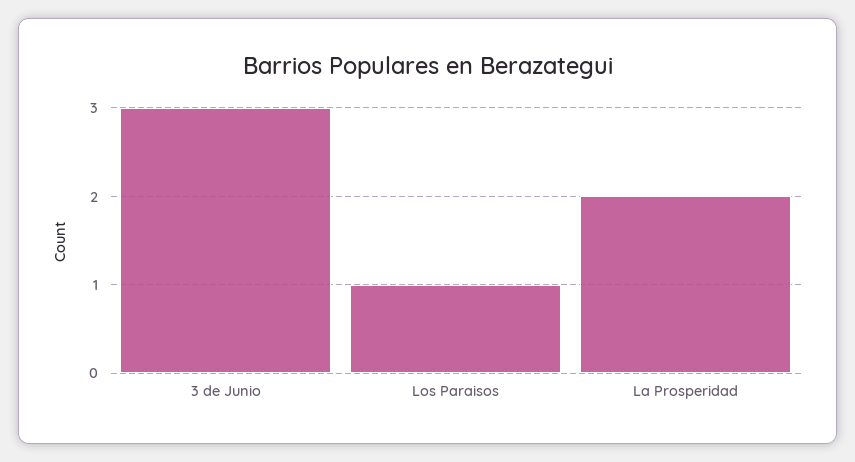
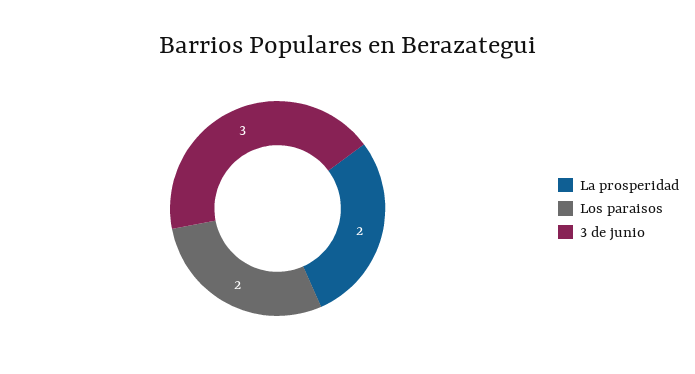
Los Paraisos: 1 -> 2

